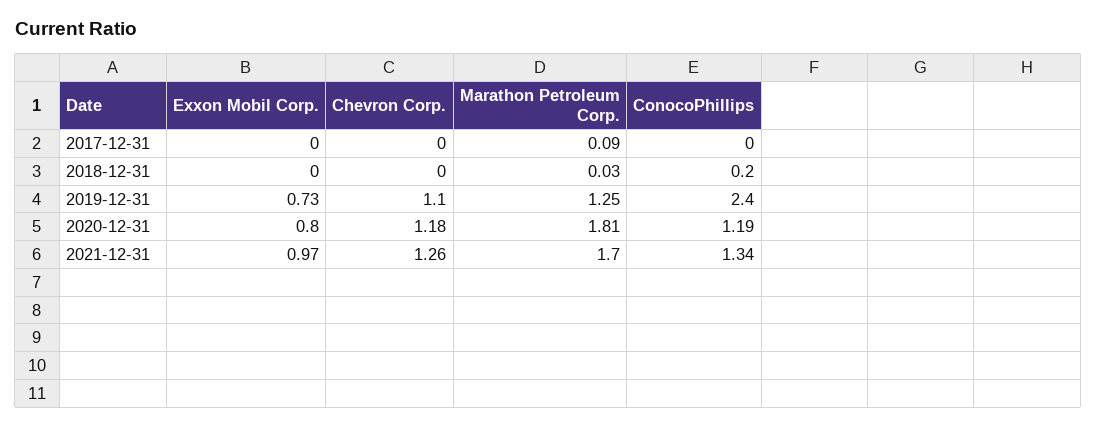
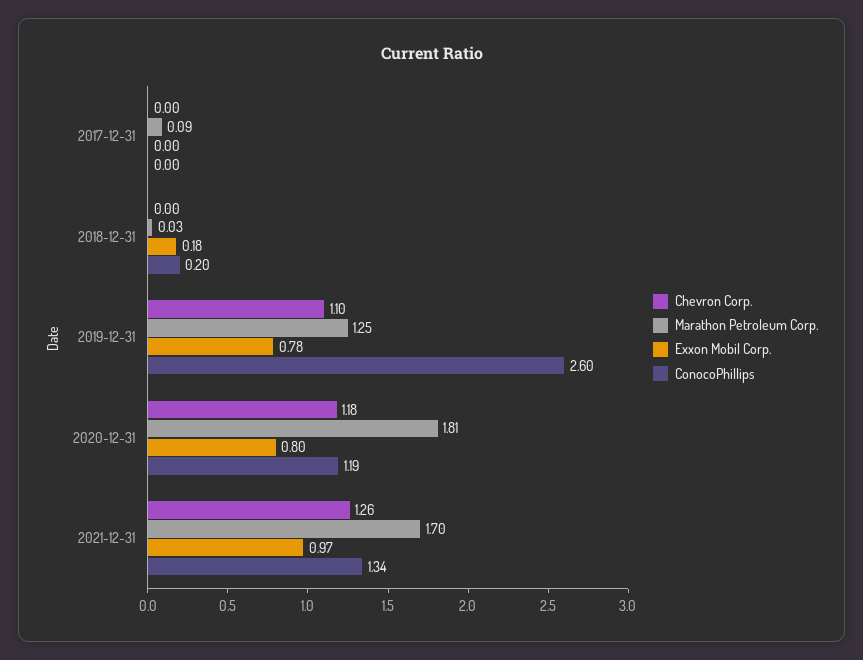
Exxon Mobil Corp., 2018-12-31: 0 -> 0.18
Exxon Mobil Corp., 2019-12-31: 0.73 -> 0.78
ConocoPhillips, 2019-12-31: 2.4 -> 2.6

